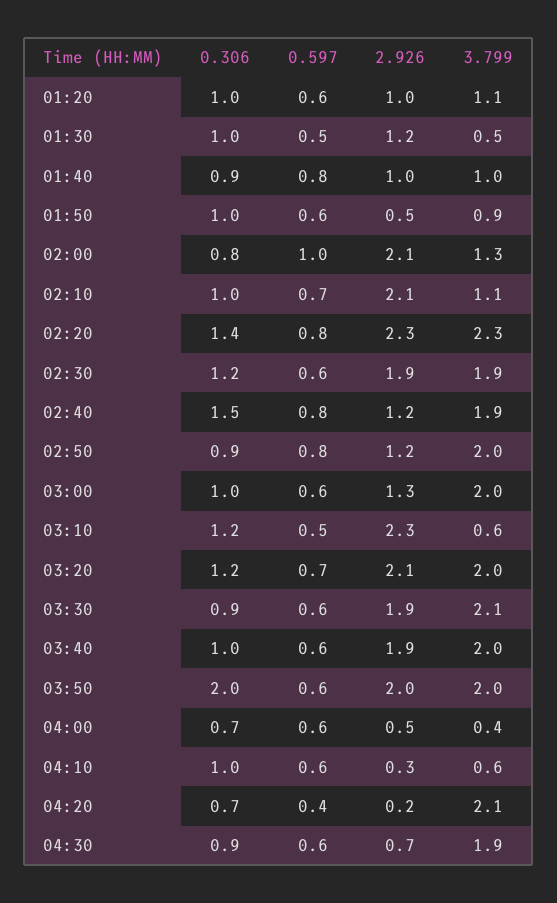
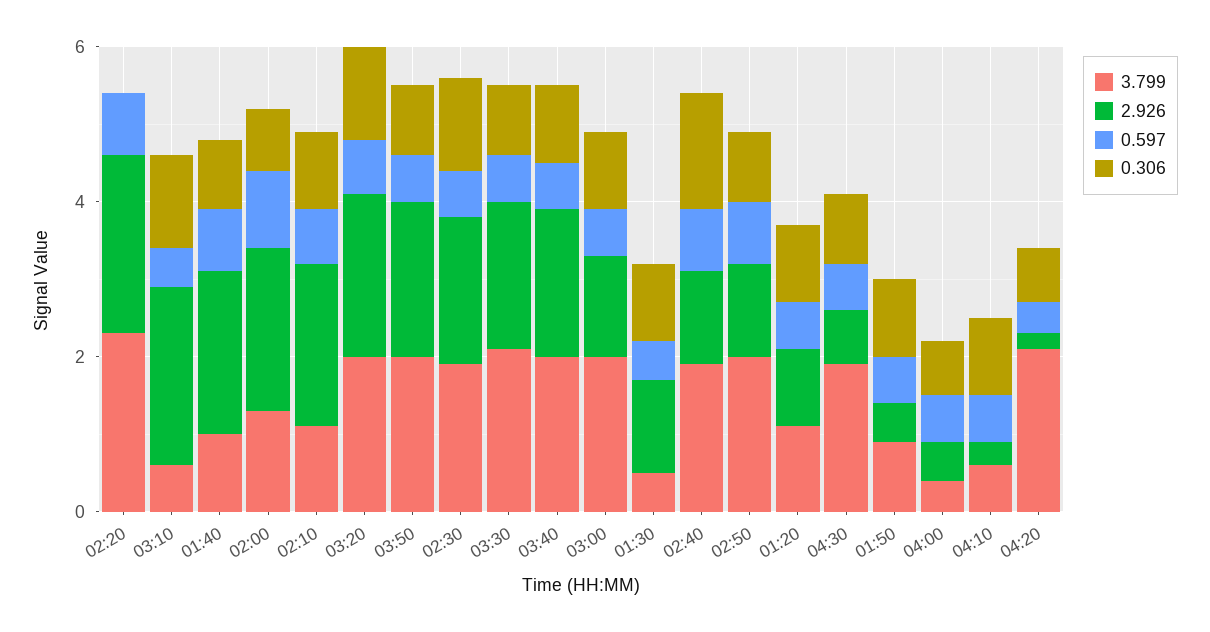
2.926, 01:40: 1 -> 2
0.306, 02:20: 1.4 -> 0
0.306, 03:50: 2 -> 1

